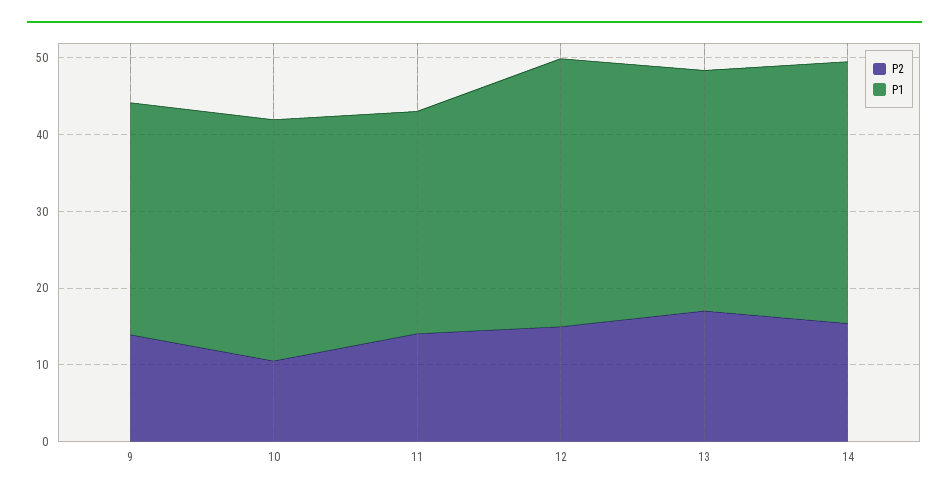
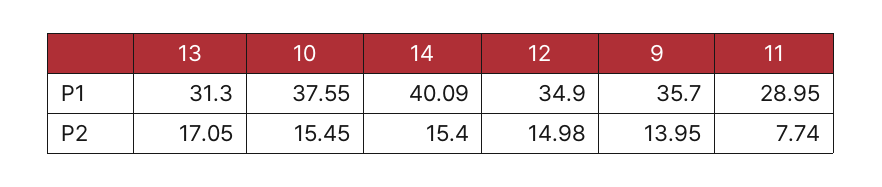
P1, 9: 30 -> 35.7
P2, 10: 10 -> 15.45
P1, 10: 32 -> 37.55
P2, 11: 14 -> 7.74
P1, 14: 34 -> 40.09

